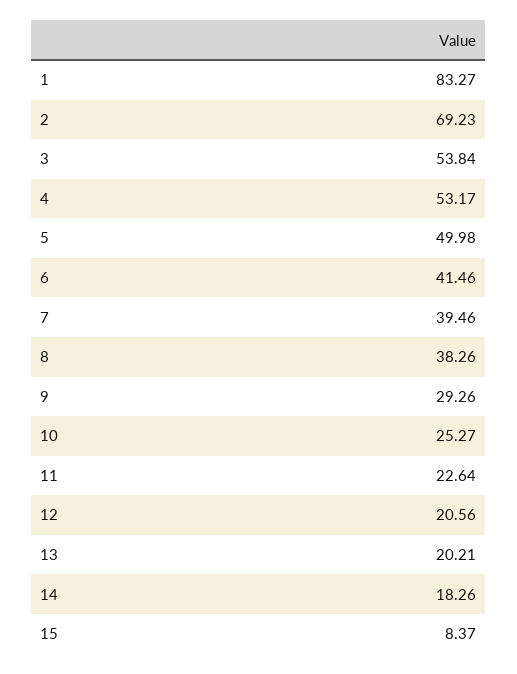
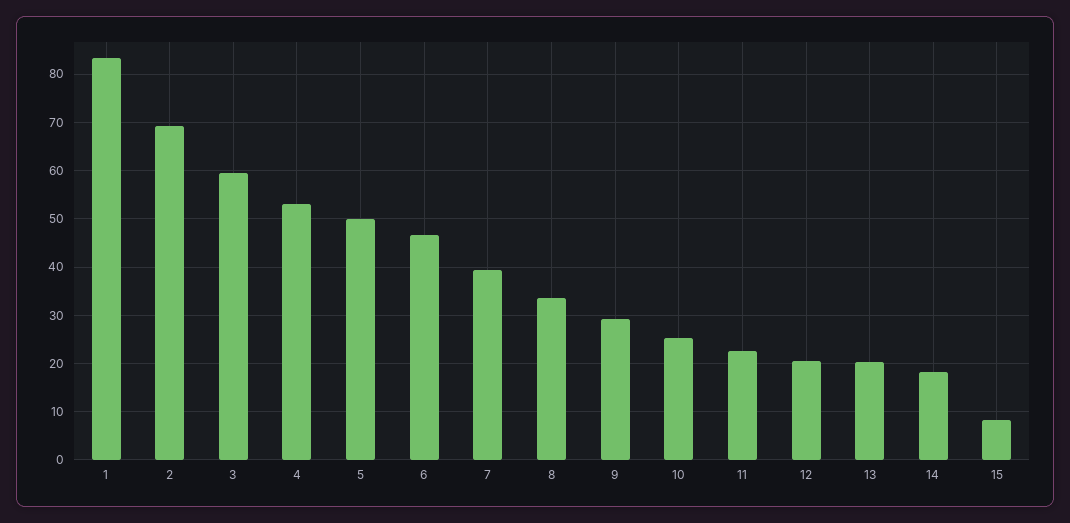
3: 53.84 -> 60
6: 41.46 -> 46
8: 38.26 -> 34

